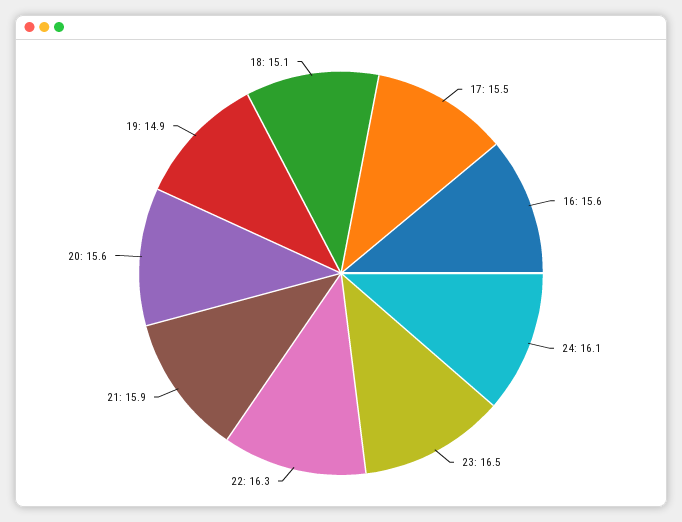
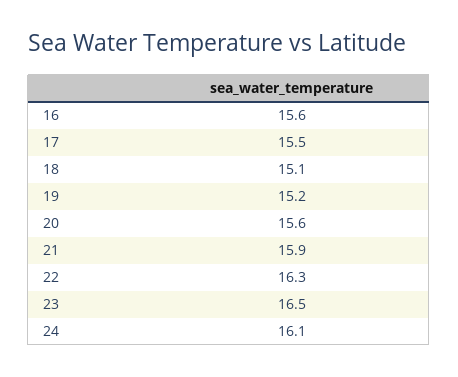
19: 14.9 -> 15.2

